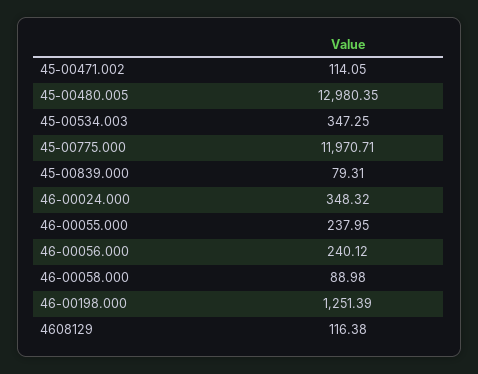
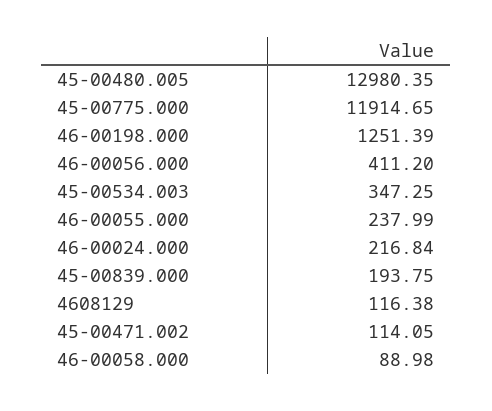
45-00775.000: 11970.71 -> 11914.65
45-00839.000: 79.31 -> 193.75
46-00024.000: 348.32 -> 216.84
46-00055.000: 237.95 -> 237.99
46-00056.000: 240.12 -> 411.2

